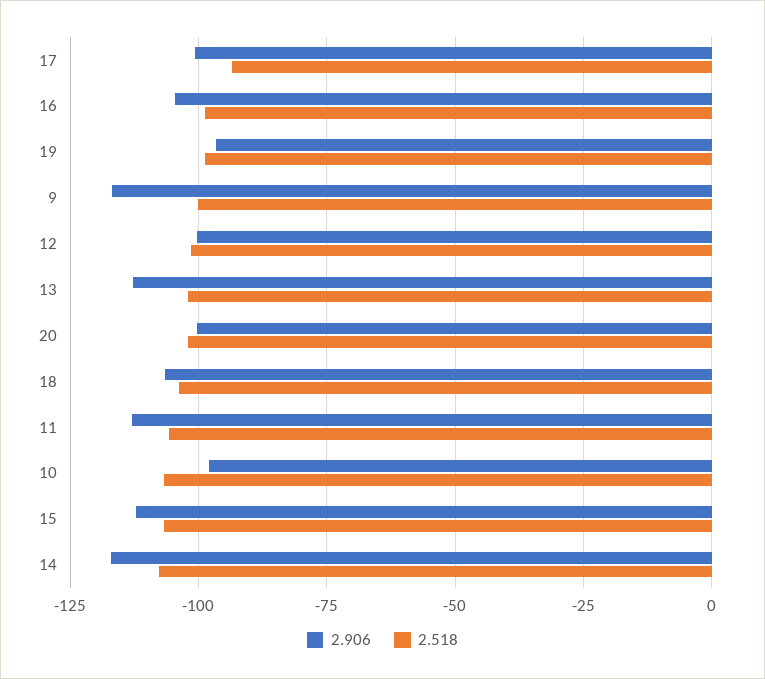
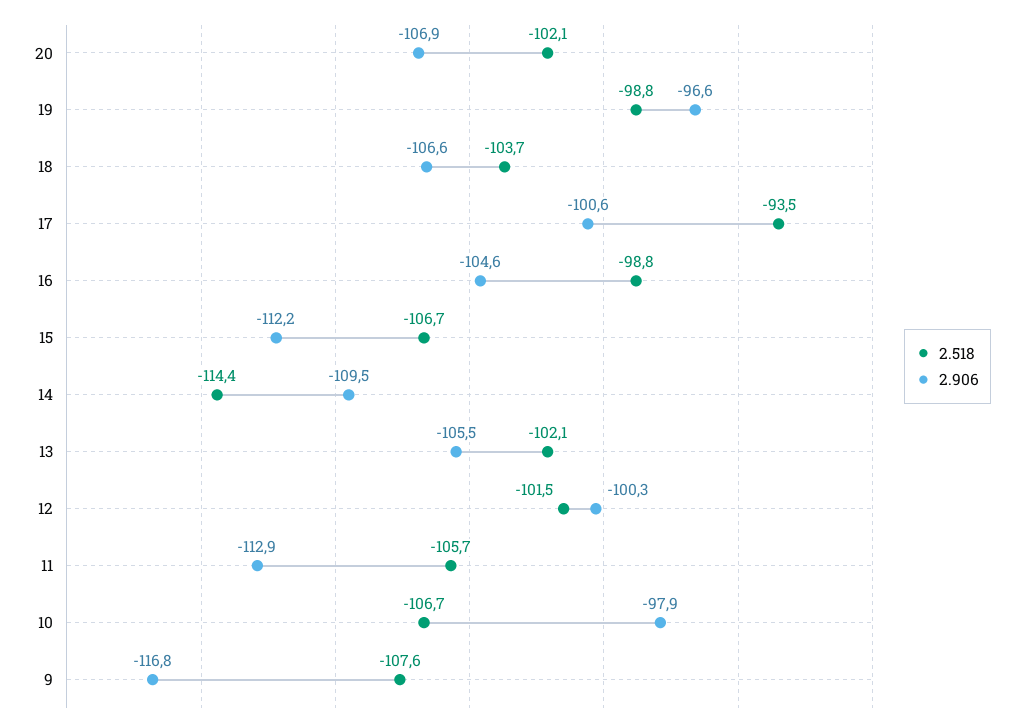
2.518, 9: -100 -> -107.6
2.906, 13: -112.5 -> -105.5
2.906, 20: -100 -> -106.9
2.906, 14: -117.5 -> -109.5
2.518, 14: -107.5 -> -114.4

